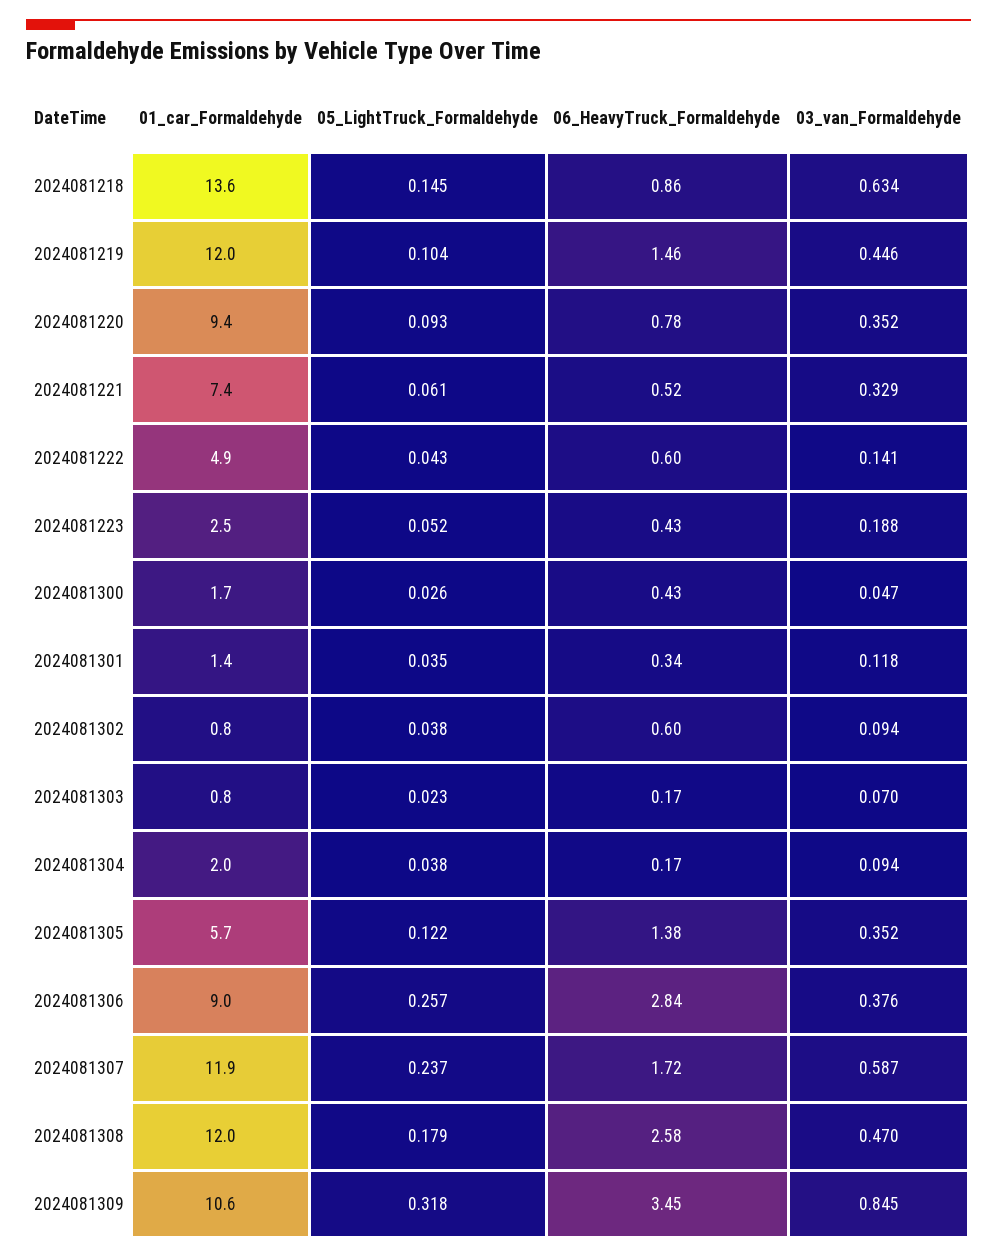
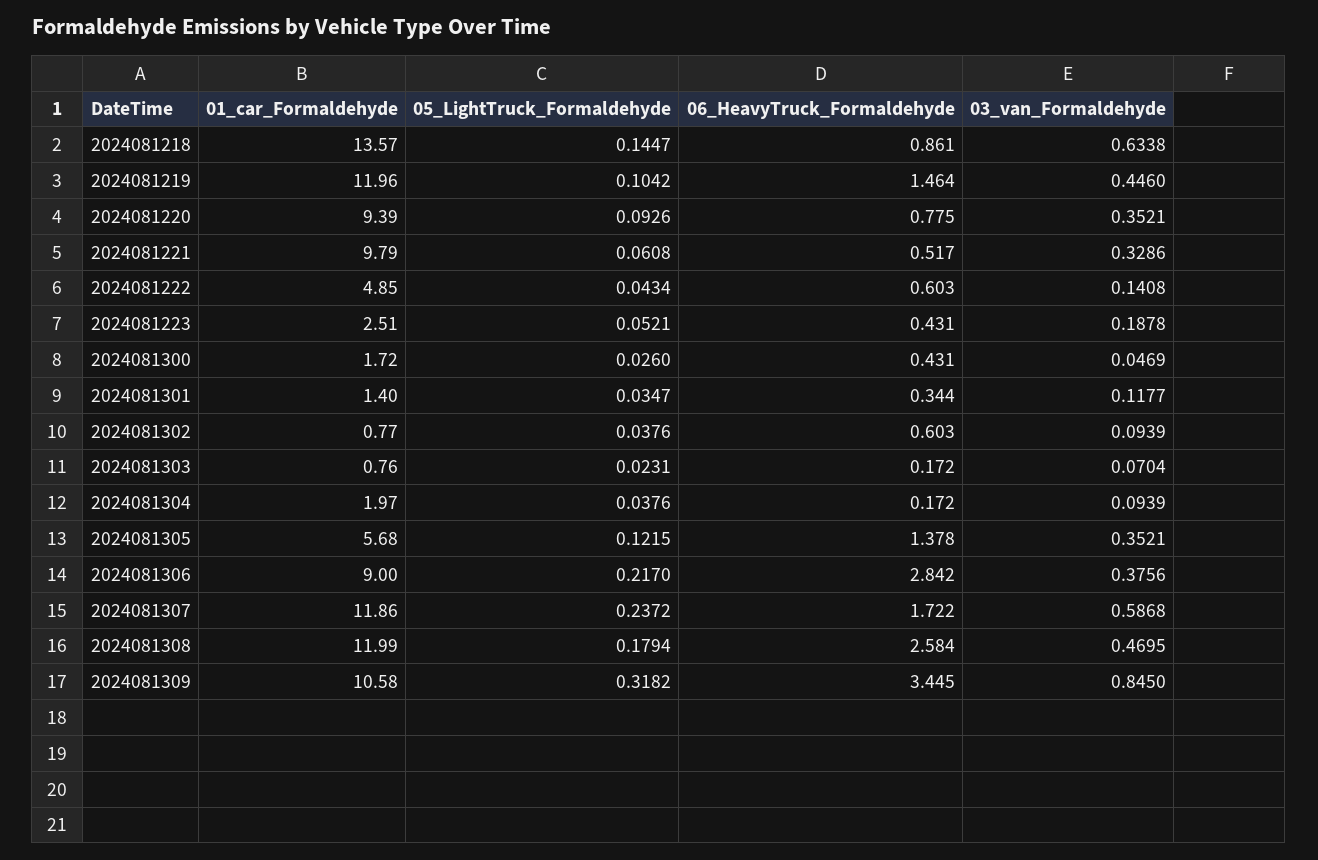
01_car_Formaldehyde, 2024081221: 7.4 -> 9.79
05_LightTruck_Formaldehyde, 2024081306: 0.257 -> 0.217

